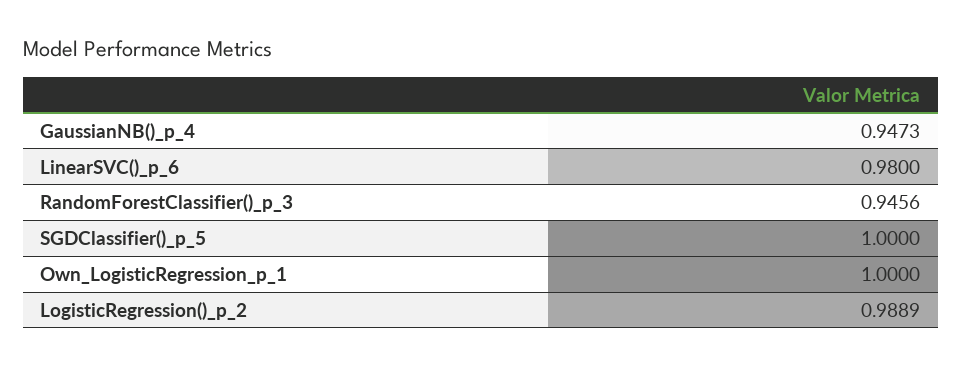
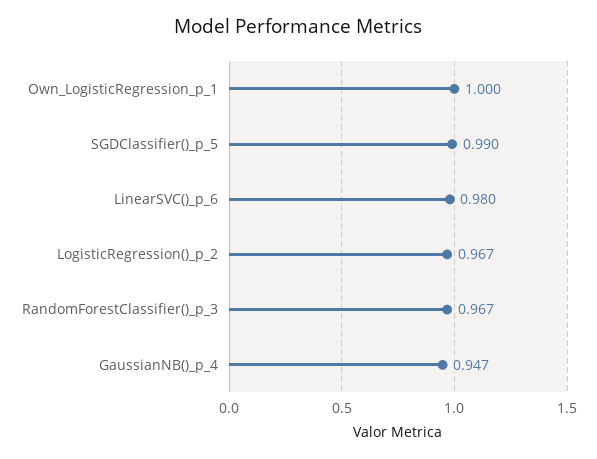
RandomForestClassifier()_p_3: 0.9456 -> 0.967
SGDClassifier()_p_5: 1 -> 0.99
LogisticRegression()_p_2: 0.9889 -> 0.967

